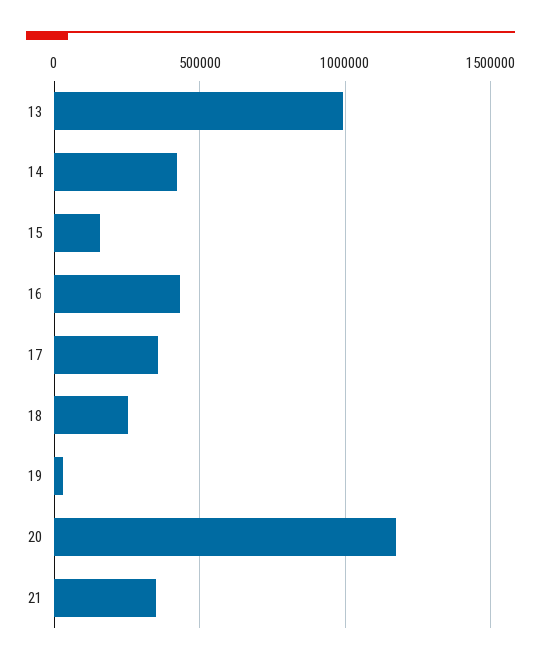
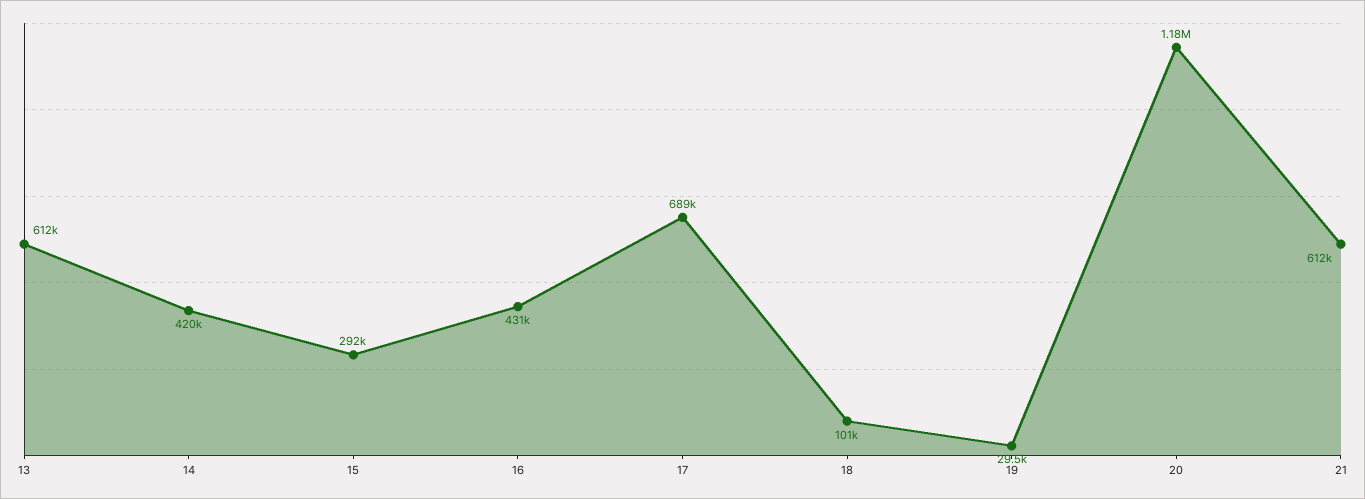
13: 1000000 -> 612000
15: 150000 -> 292000
17: 350000 -> 689000
18: 250000 -> 101000
21: 350000 -> 612000

